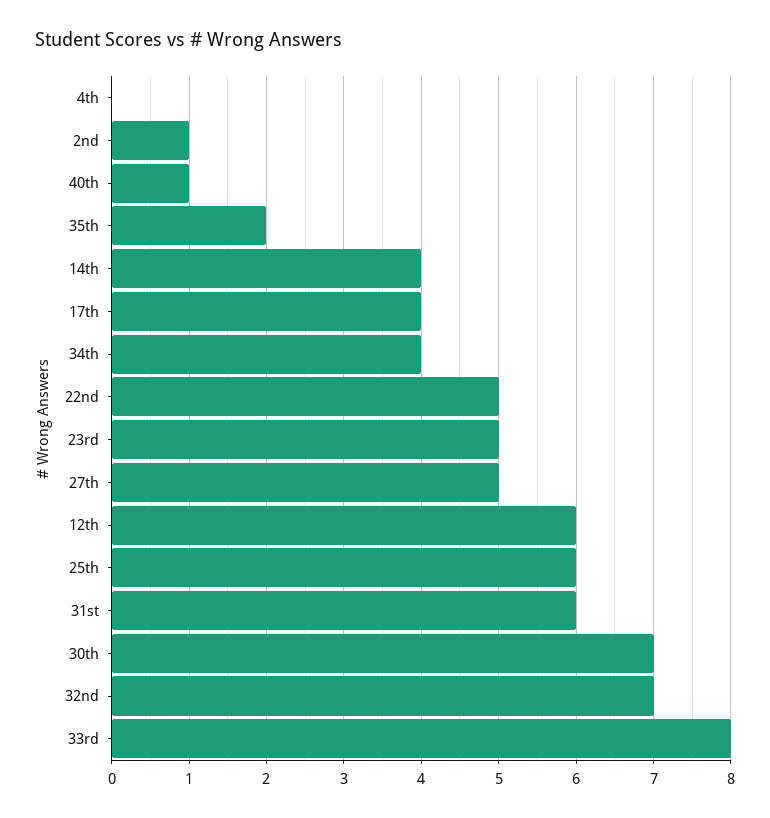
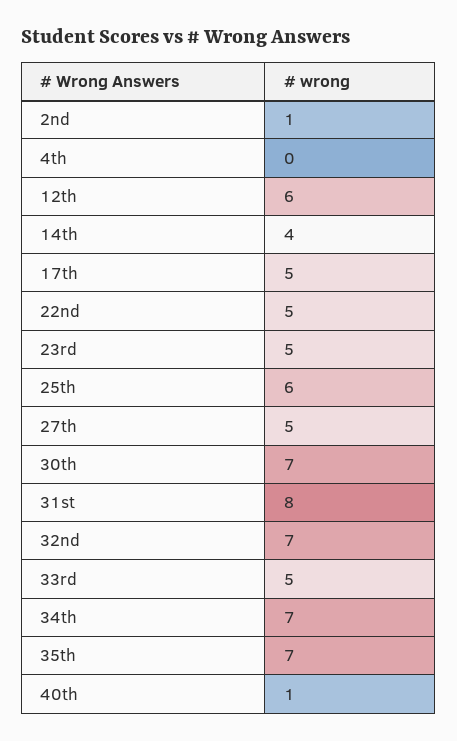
35th: 2 -> 7
17th: 4 -> 5
34th: 4 -> 7
31st: 6 -> 8
33rd: 8 -> 5

